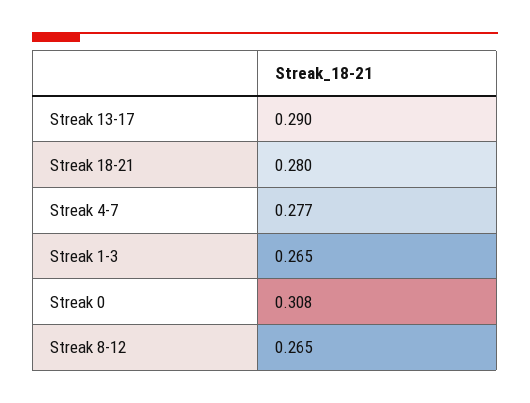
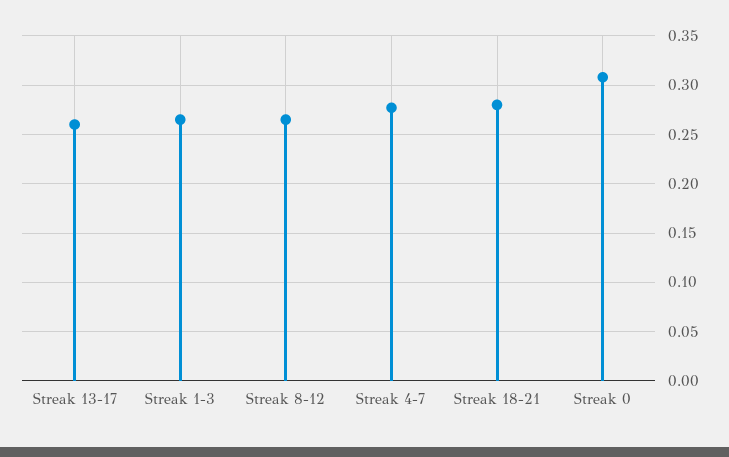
Streak 13-17: 0.29 -> 0.26

